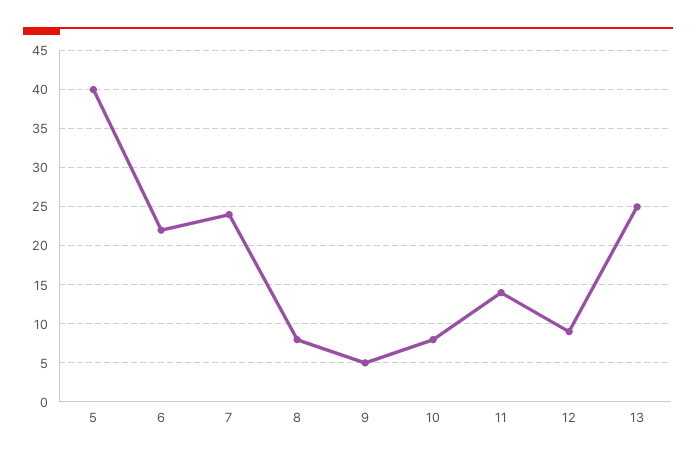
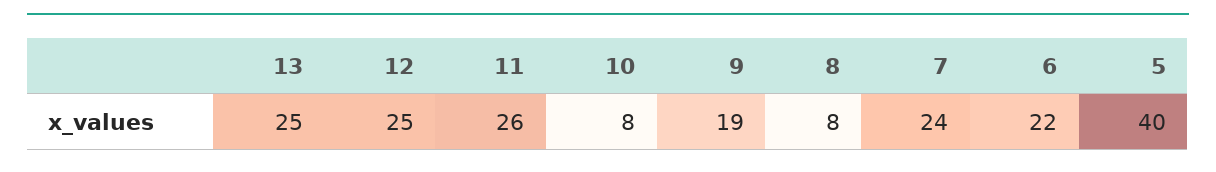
9: 5 -> 19
11: 14 -> 26
12: 9 -> 25

